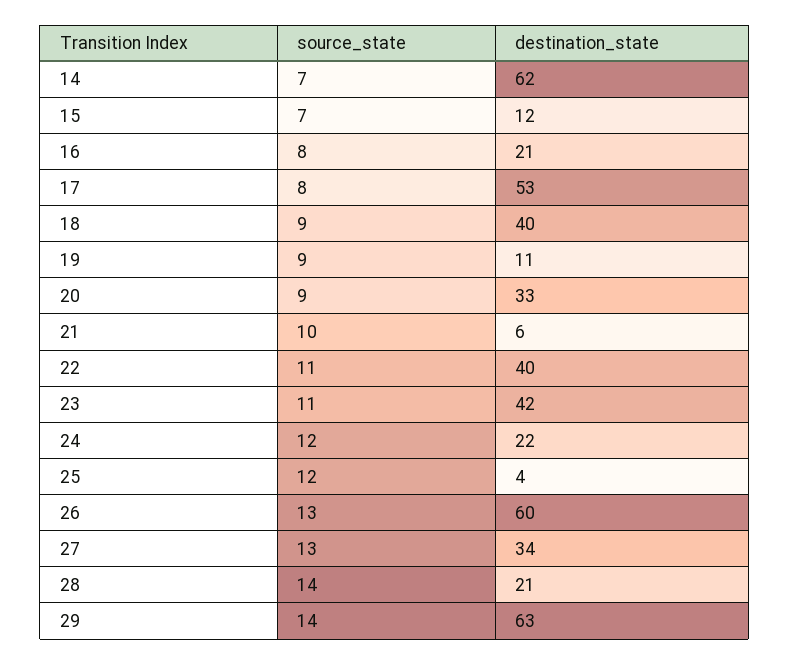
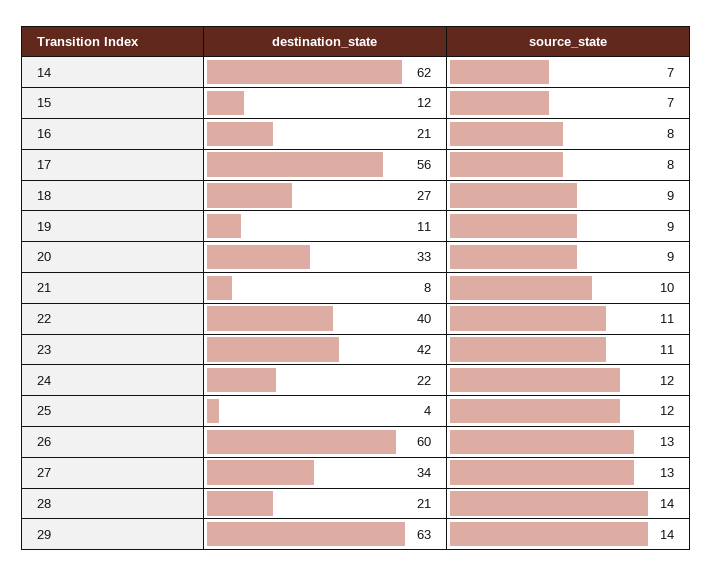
destination_state, 17: 53 -> 56
destination_state, 18: 40 -> 27
destination_state, 21: 6 -> 8

